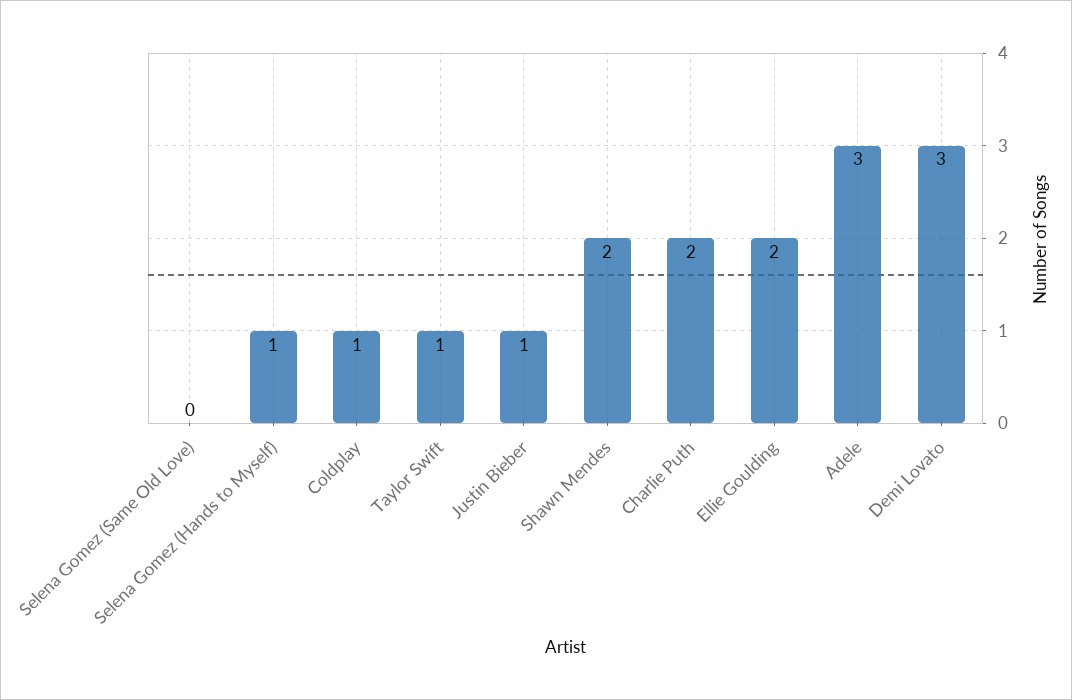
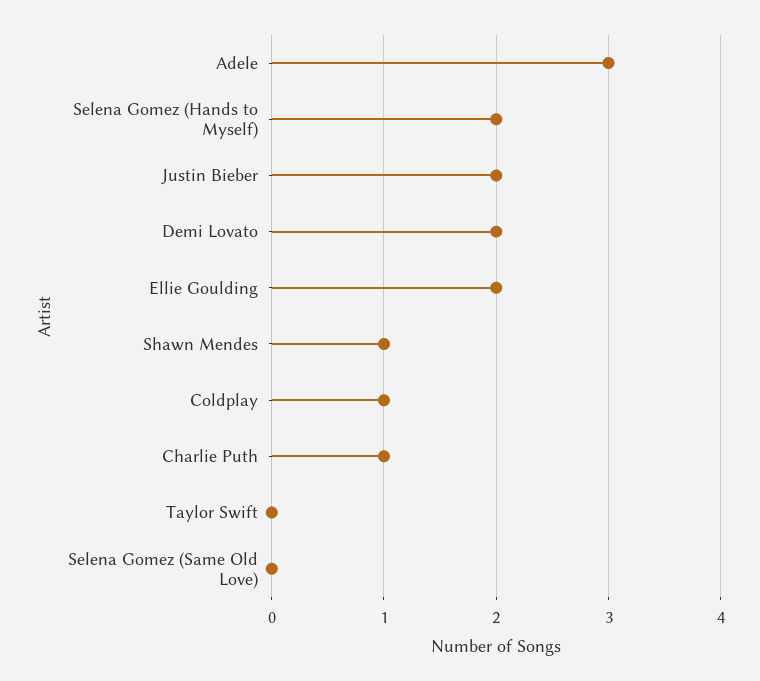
Selena Gomez (Hands to Myself): 1 -> 2
Taylor Swift: 1 -> 0
Justin Bieber: 1 -> 2
Shawn Mendes: 2 -> 1
Charlie Puth: 2 -> 1
Demi Lovato: 3 -> 2

